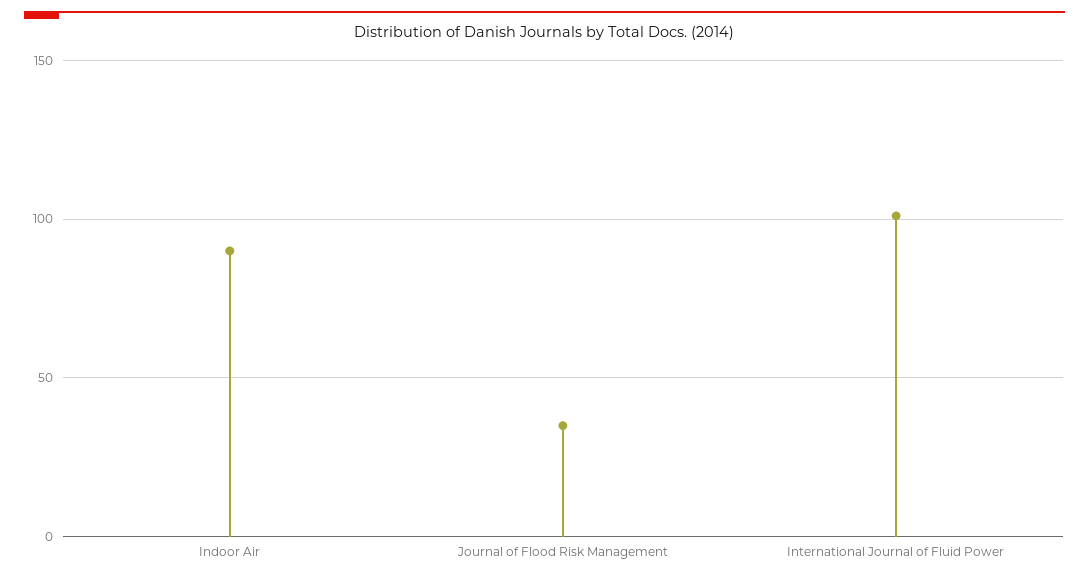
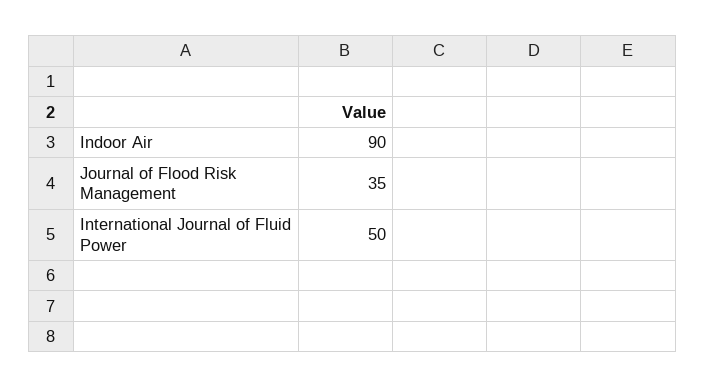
International Journal of Fluid Power: 100 -> 50

